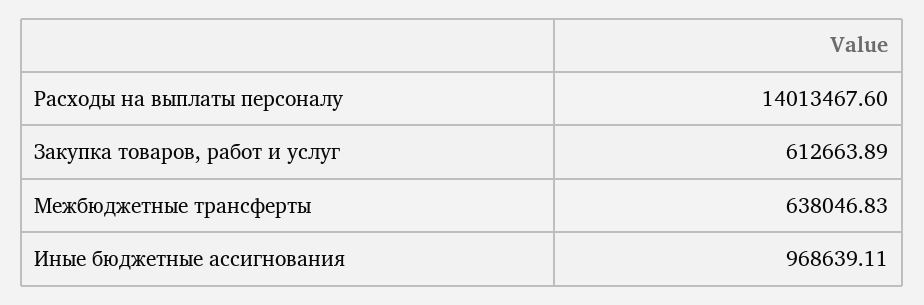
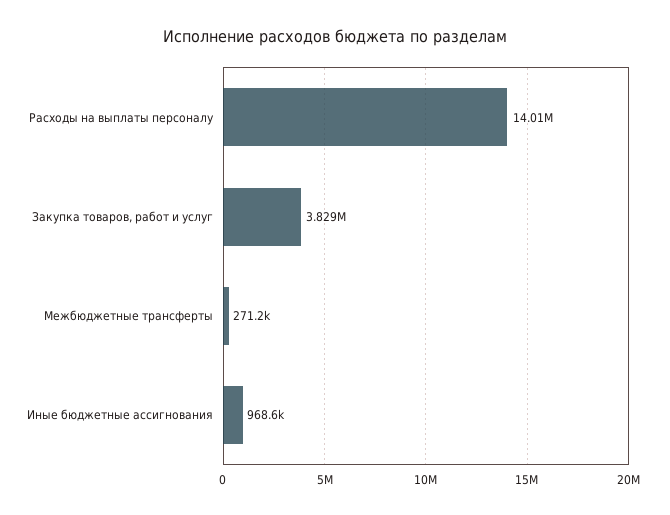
Закупка товаров, работ и услуг: 612663.89 -> 3829000
Межбюджетные трансферты: 638046.83 -> 271200

